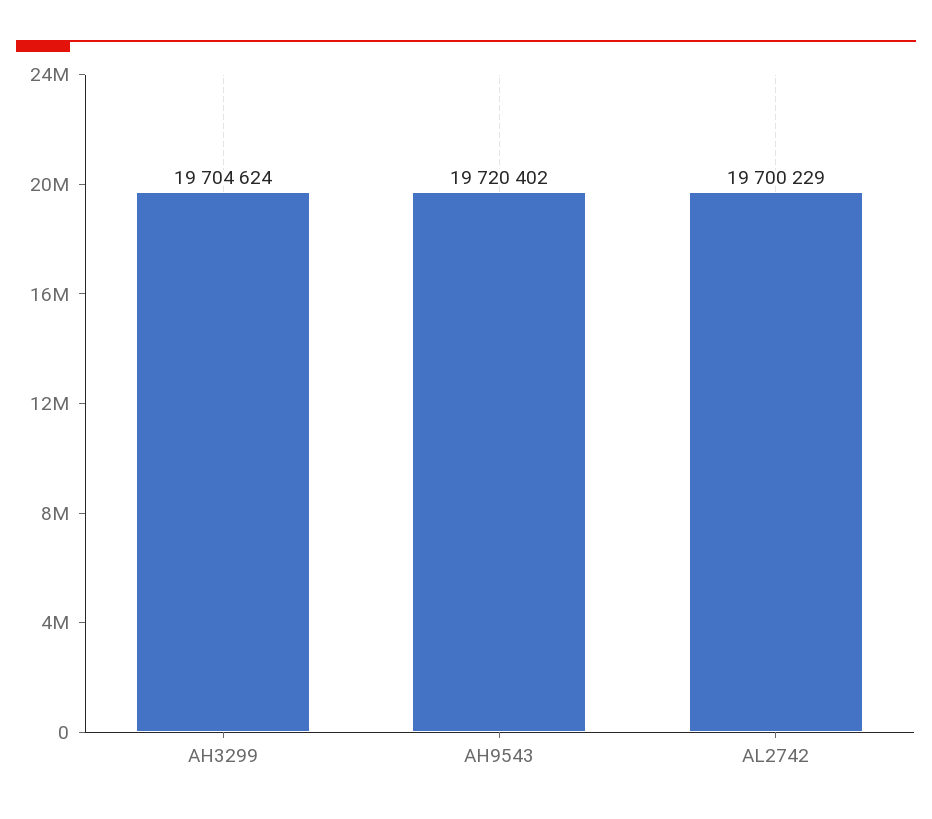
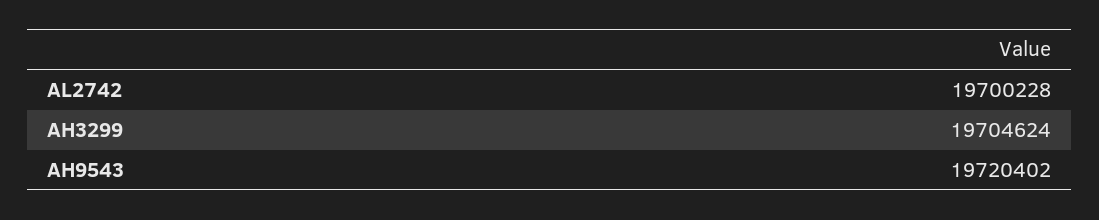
AL2742: 19700229 -> 19700228

